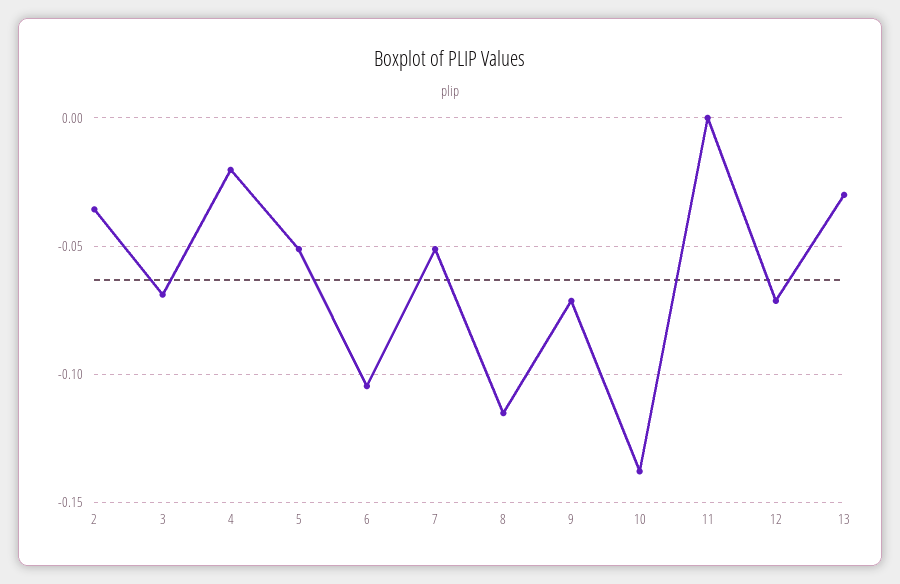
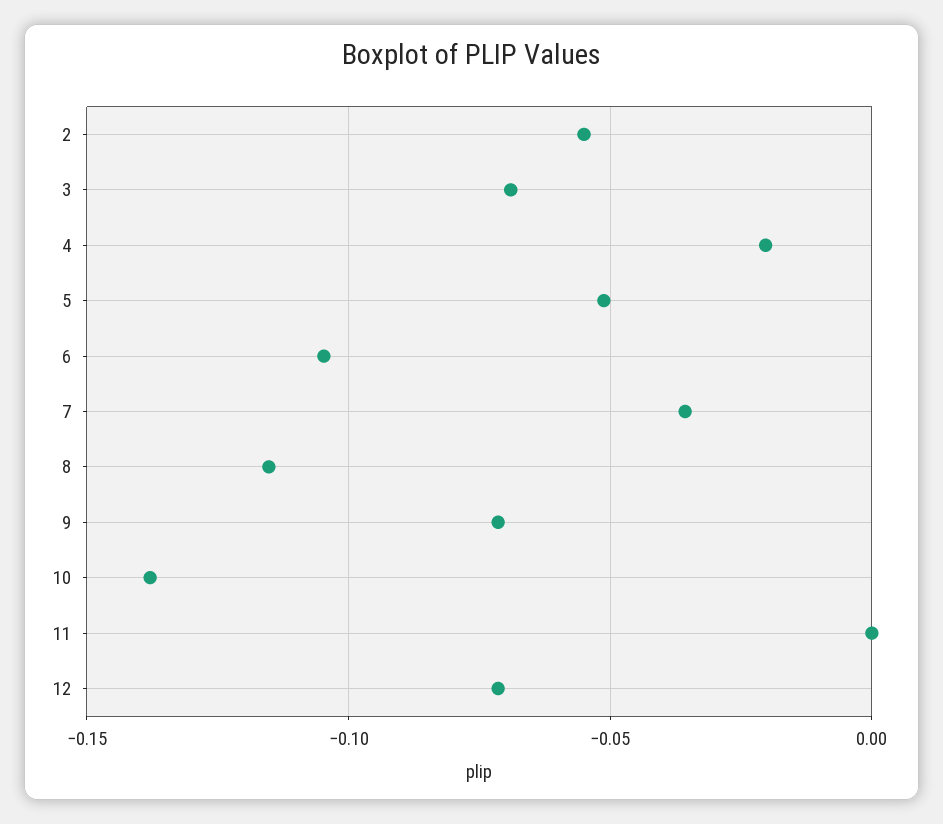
2: -0.035 -> -0.055
7: -0.05 -> -0.035
13: -0.03 -> none

